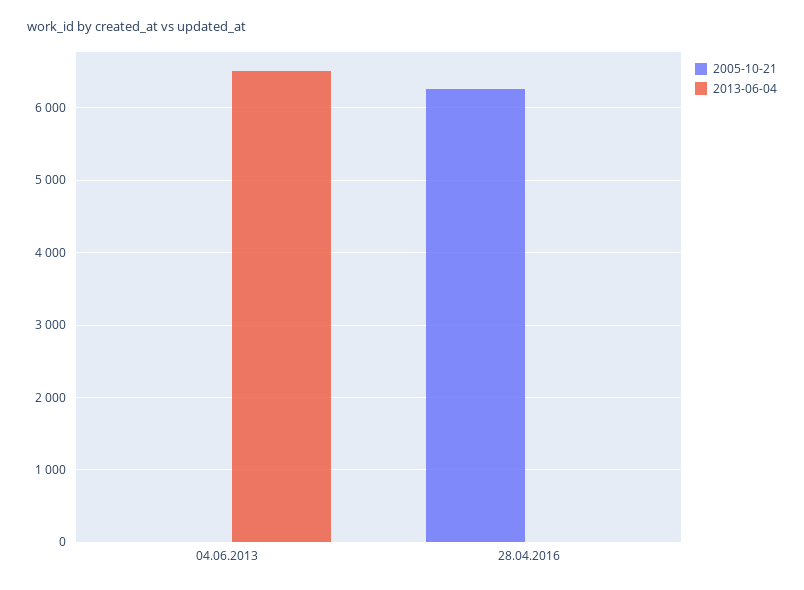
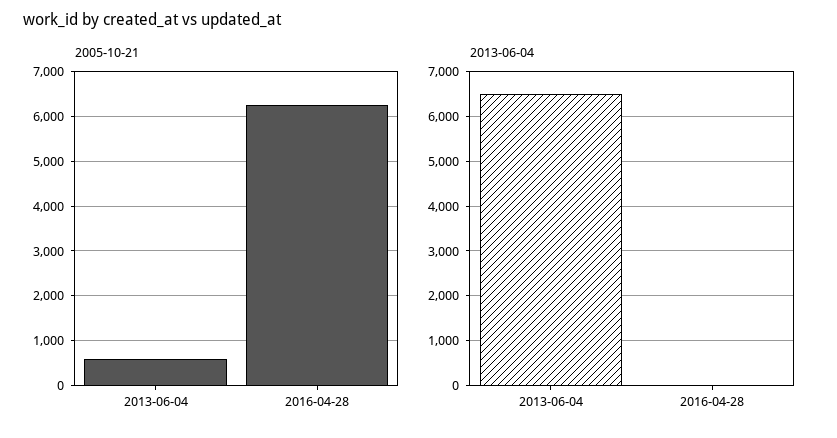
2005-10-21, 04.06.2013: 0 -> 600

